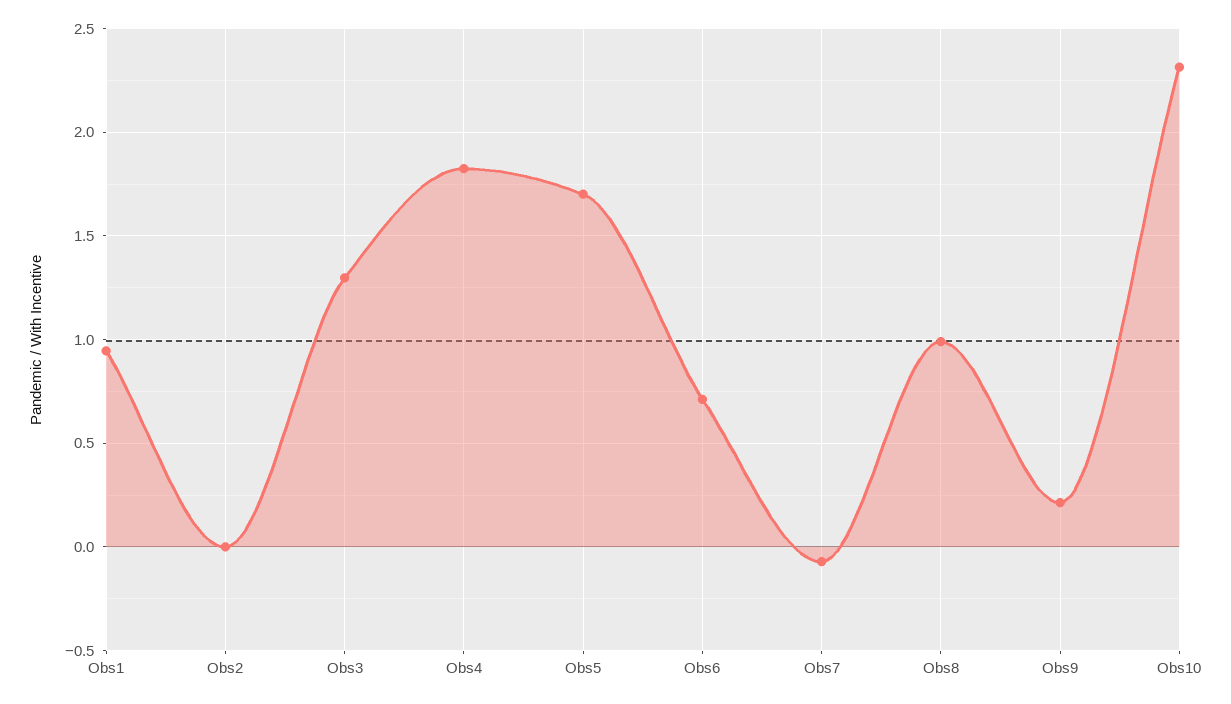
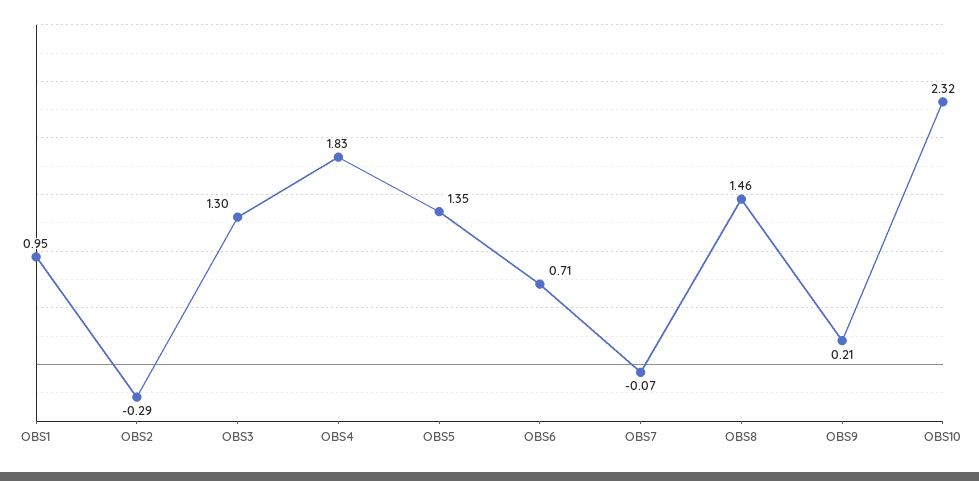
Obs2: 0 -> -0.29
Obs5: 1.7 -> 1.35
Obs8: 1 -> 1.46

